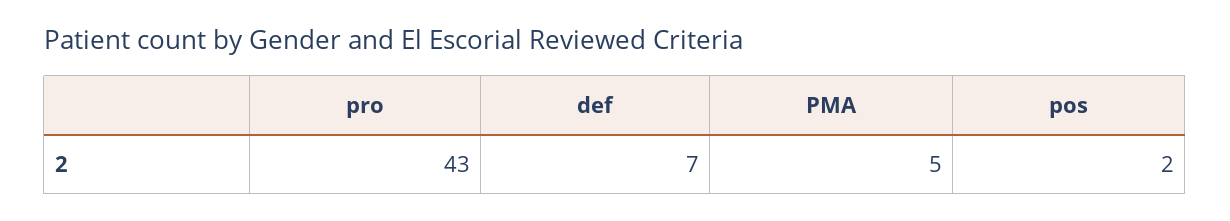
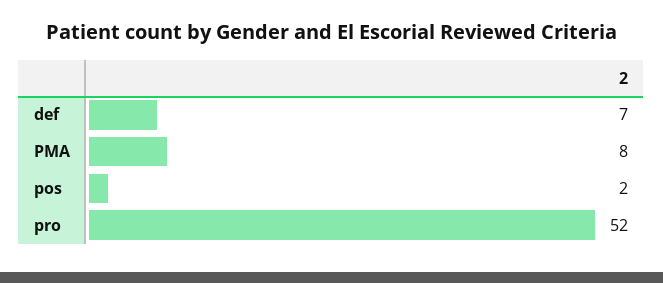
pro: 43 -> 52
PMA: 5 -> 8

